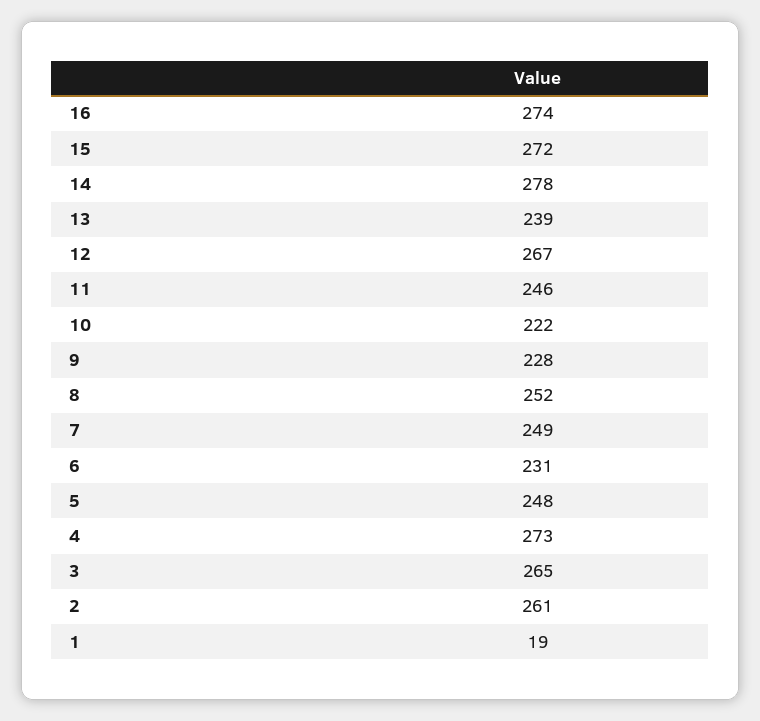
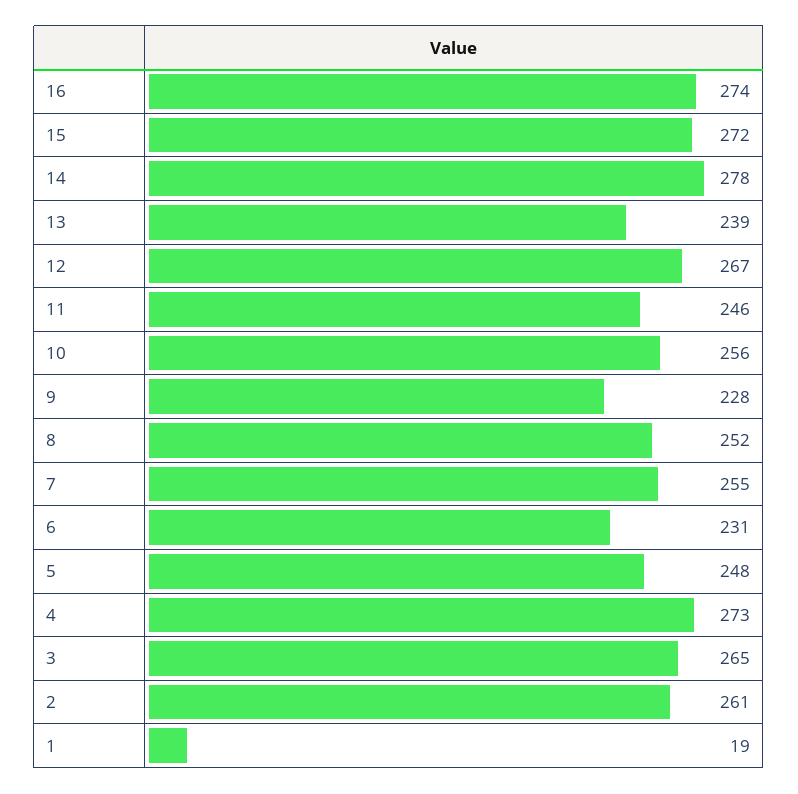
10: 222 -> 256
7: 249 -> 255

